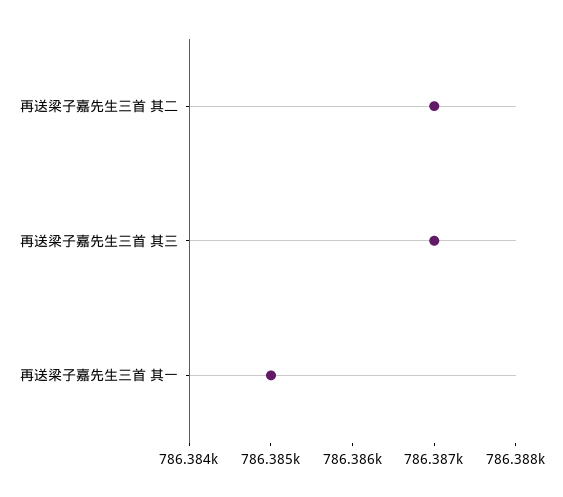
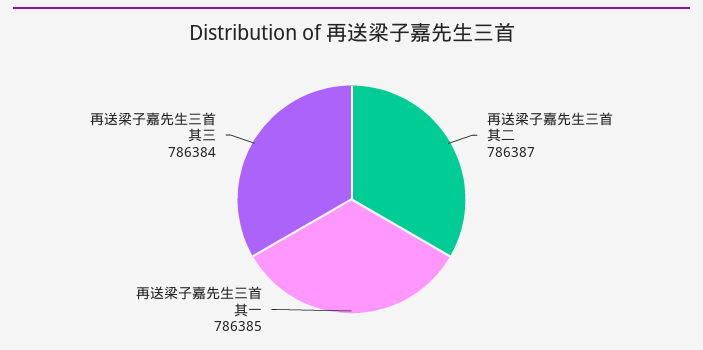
再送梁子嘉先生三首 其三: 786387 -> 786384

